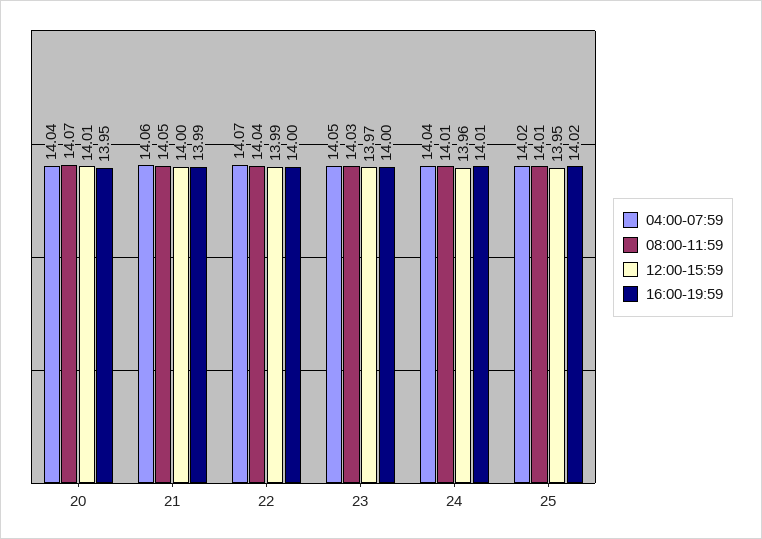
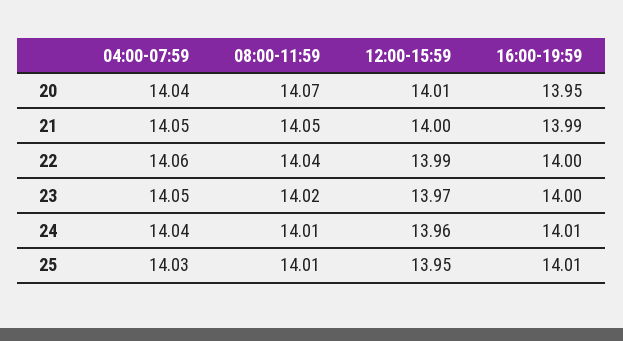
04:00-07:59, 21: 14.06 -> 14.05
04:00-07:59, 22: 14.07 -> 14.06
08:00-11:59, 23: 14.03 -> 14.02
04:00-07:59, 25: 14.02 -> 14.03
16:00-19:59, 25: 14.02 -> 14.01

